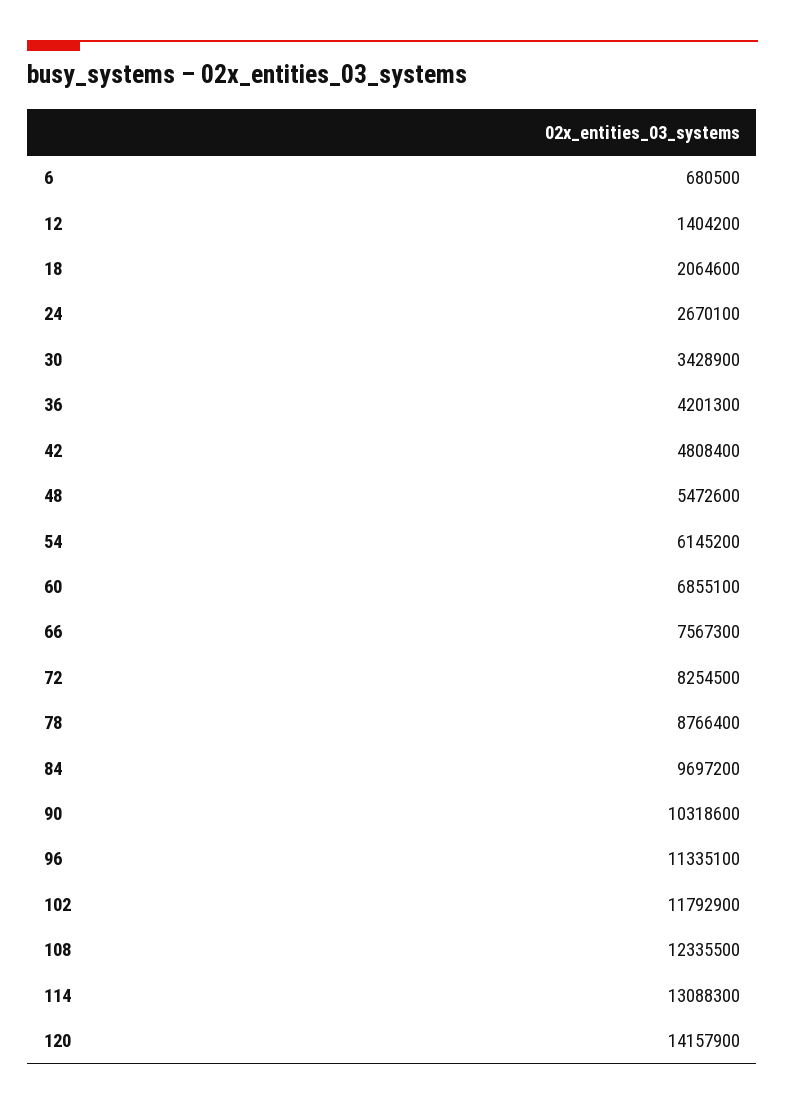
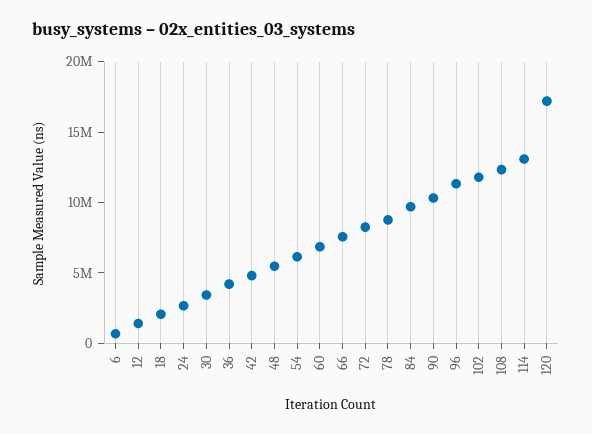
120: 14157900 -> 17000000

